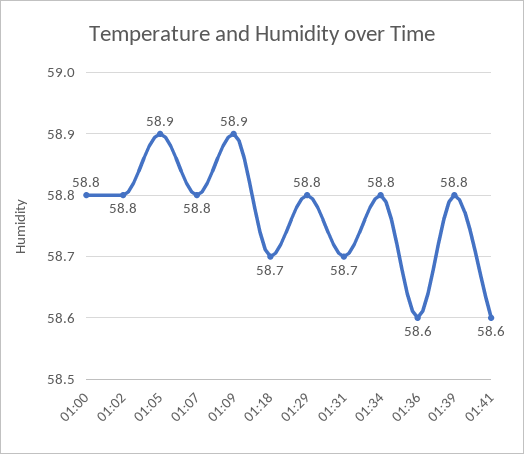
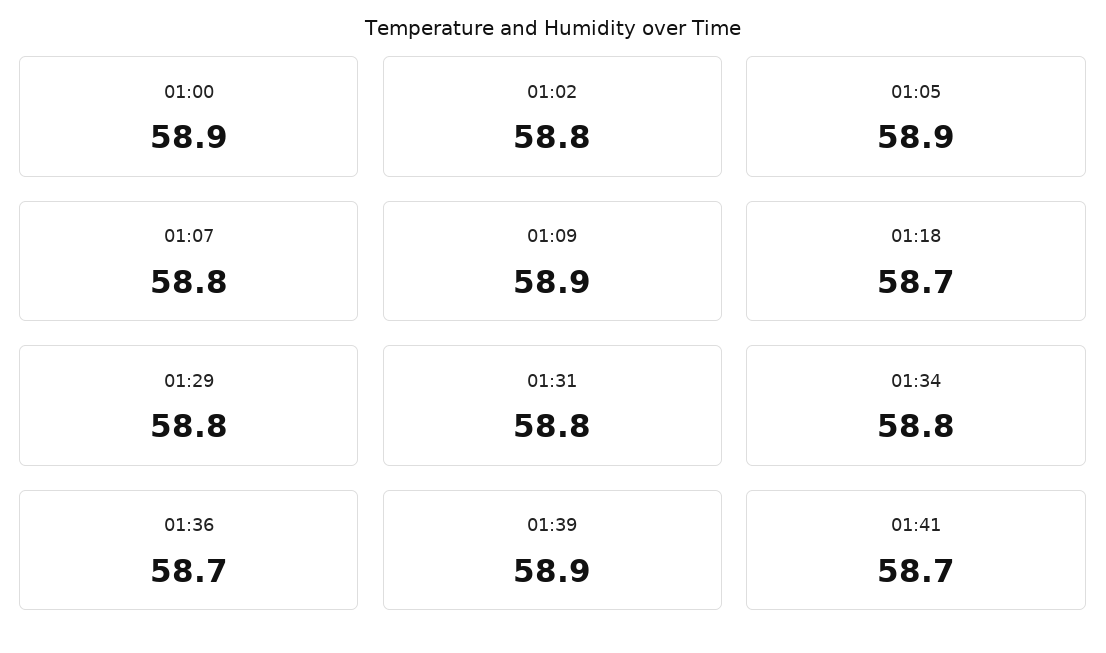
01:00: 58.8 -> 58.9
01:31: 58.7 -> 58.8
01:36: 58.6 -> 58.7
01:39: 58.8 -> 58.9
01:41: 58.6 -> 58.7

